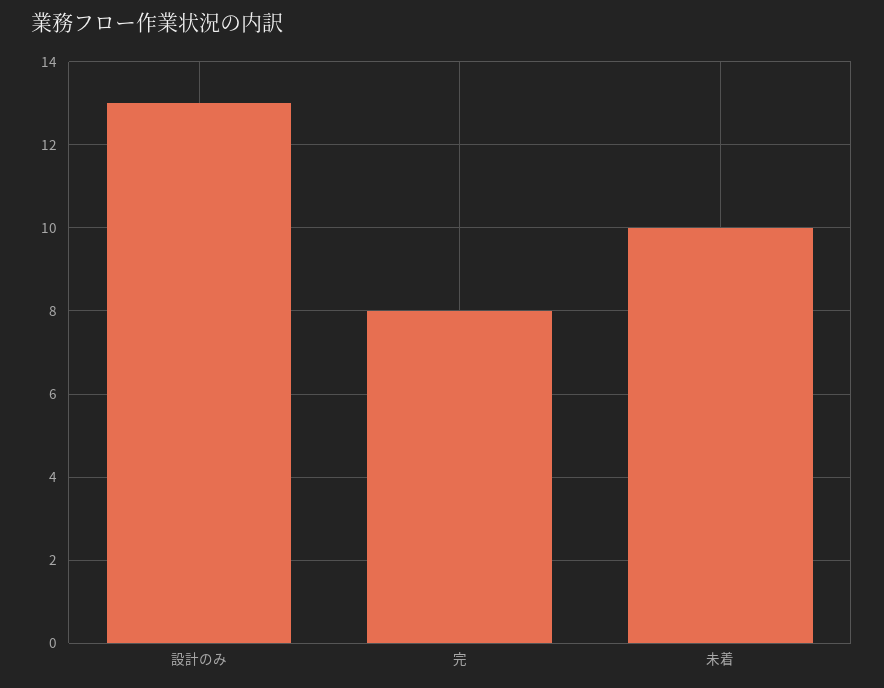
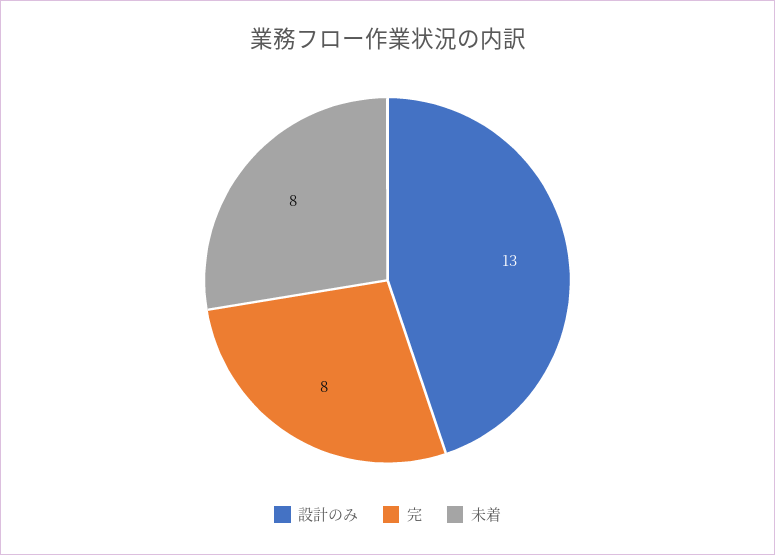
未着: 10 -> 8

